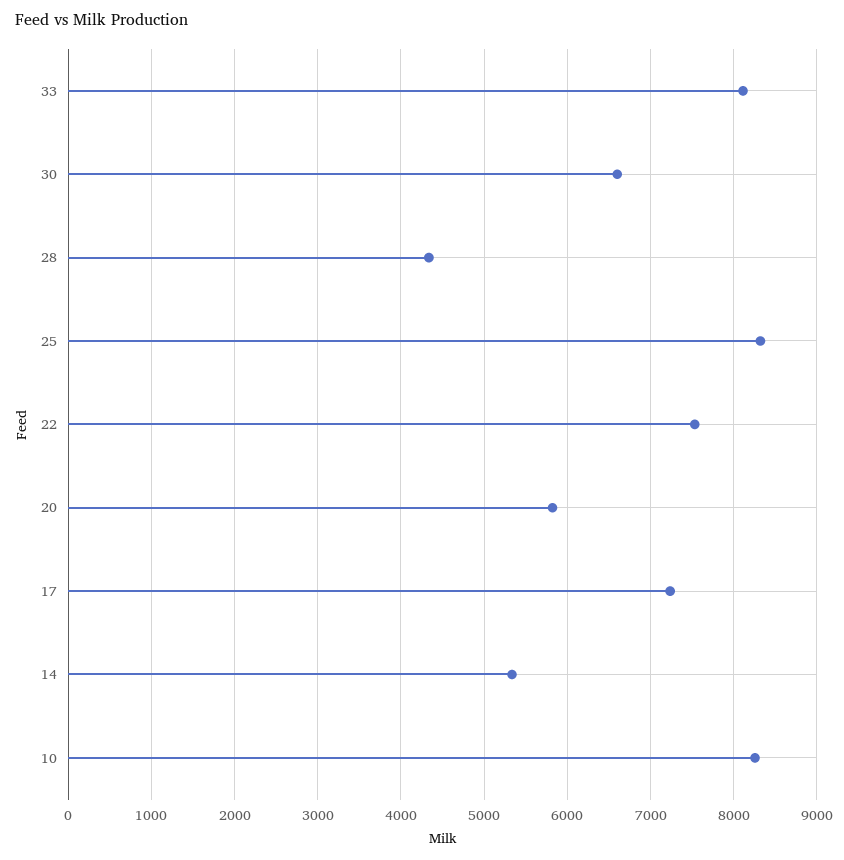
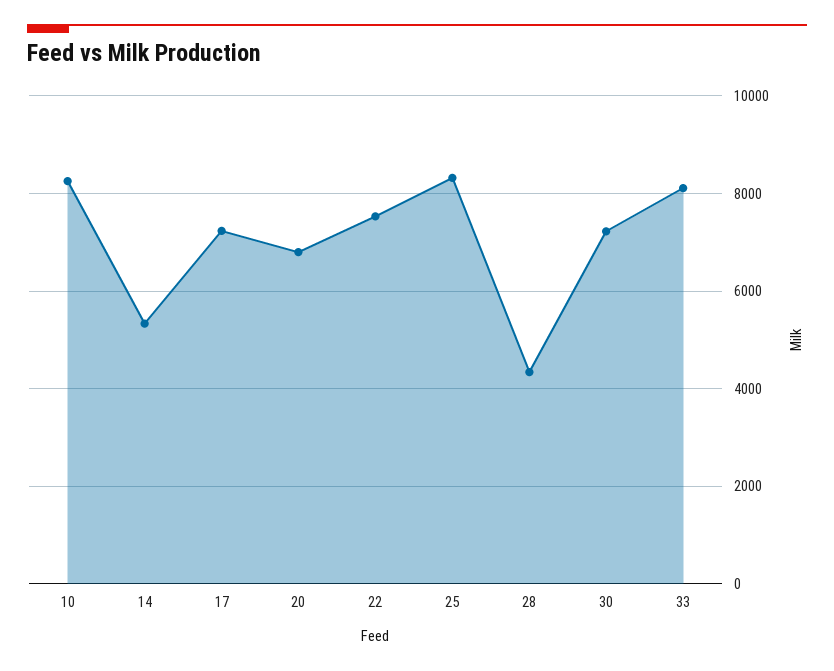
30: 6600 -> 7200
20: 5800 -> 6800

